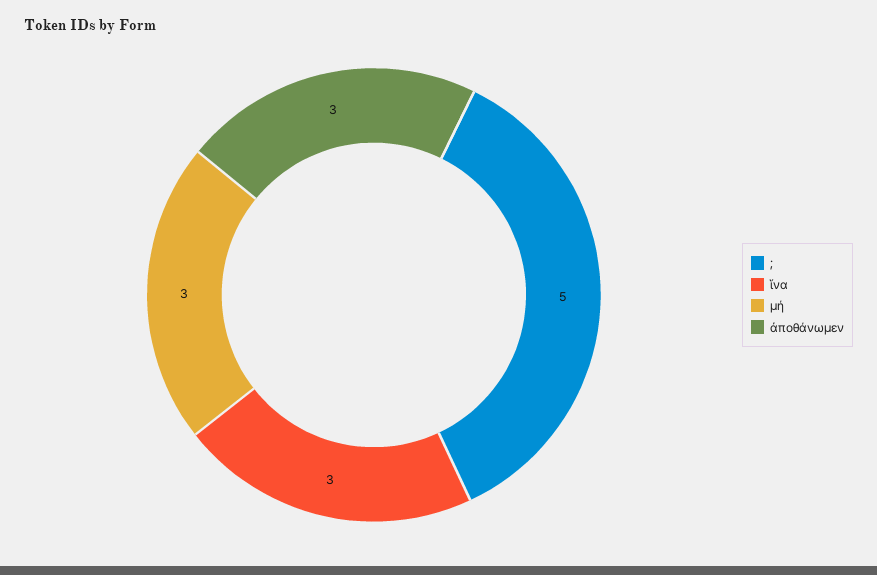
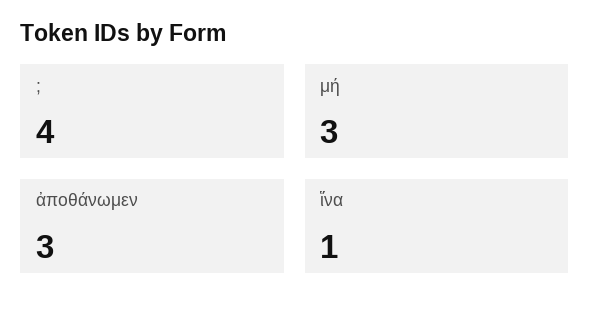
;: 5 -> 4
ἵνα: 3 -> 1

